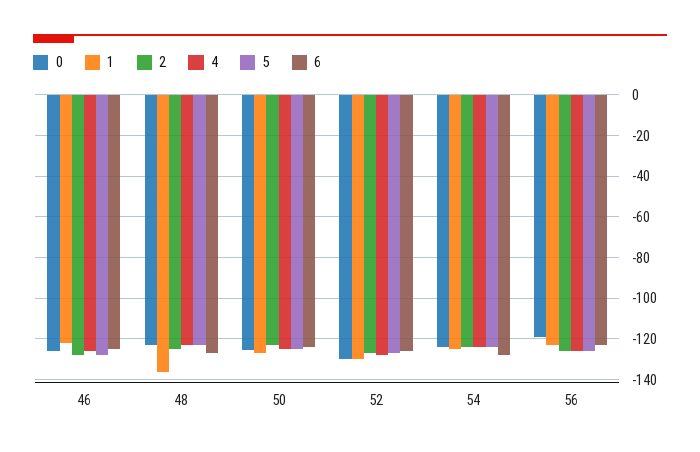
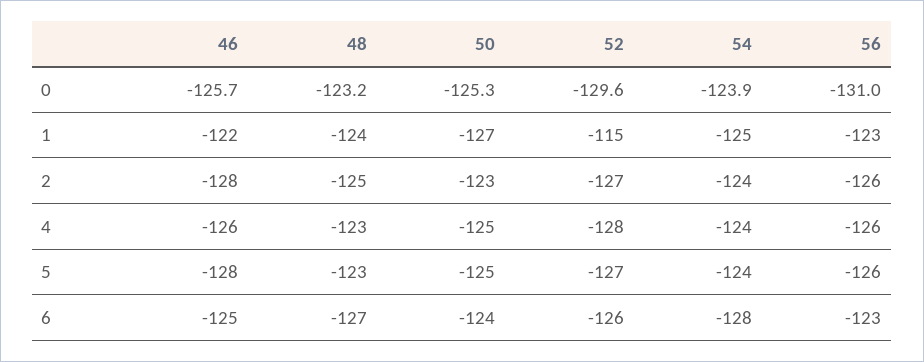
1, 48: -135 -> -124
1, 52: -130 -> -115
0, 56: -120 -> -131

